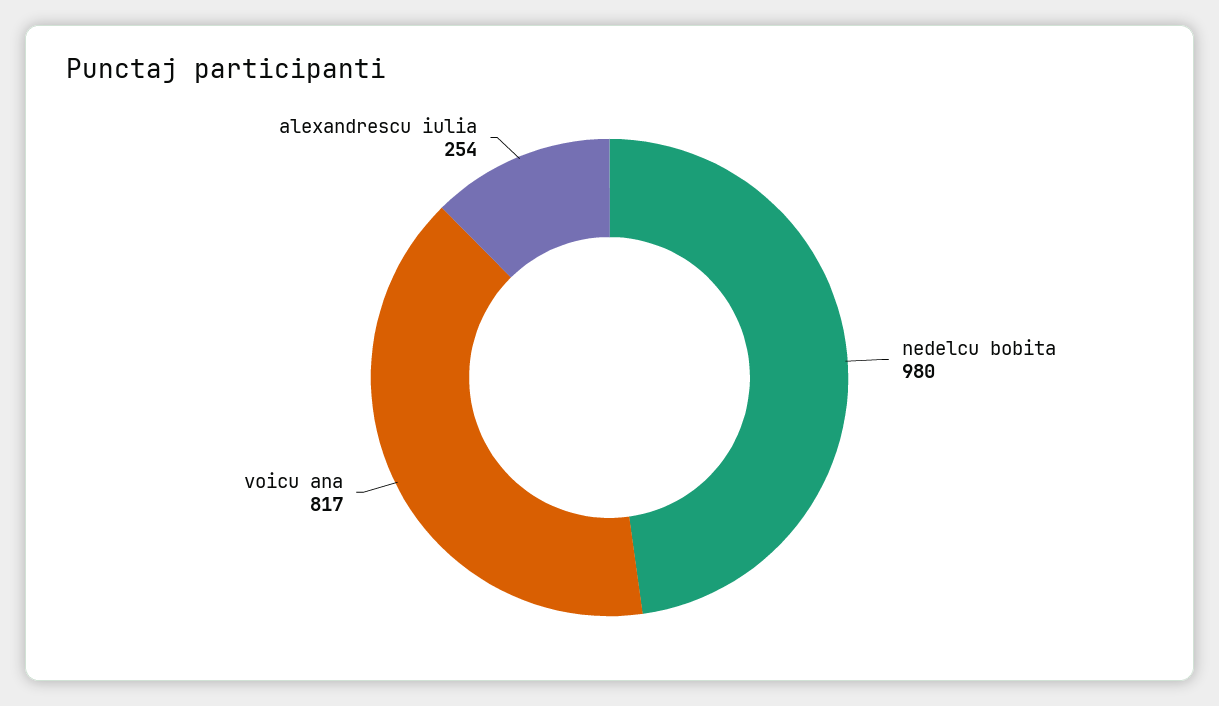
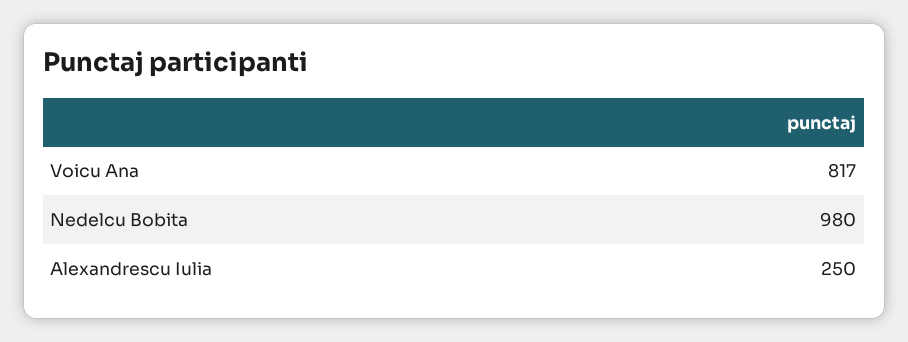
alexandrescu iulia: 254 -> 250

